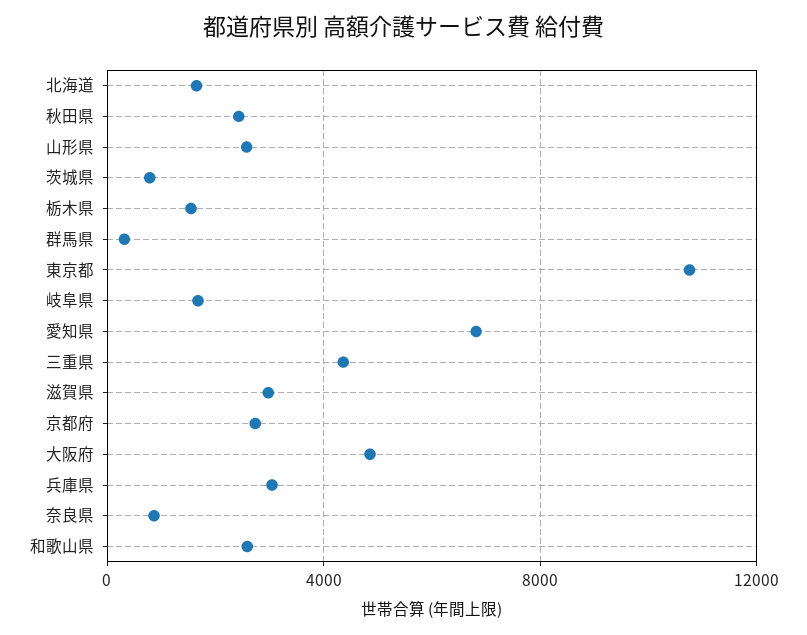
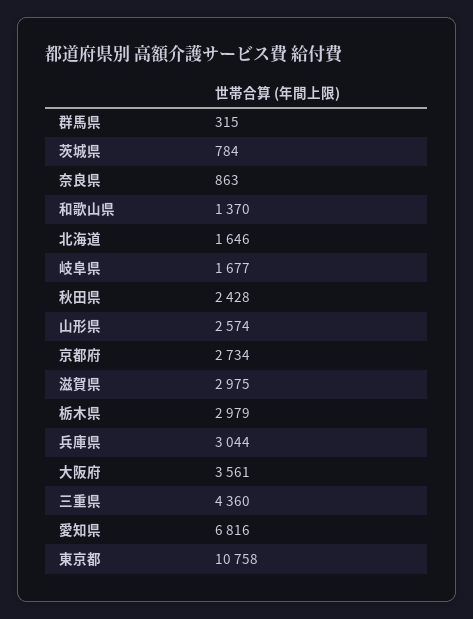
栃木県: 1500 -> 2979
大阪府: 5000 -> 3561
和歌山県: 2500 -> 1370

